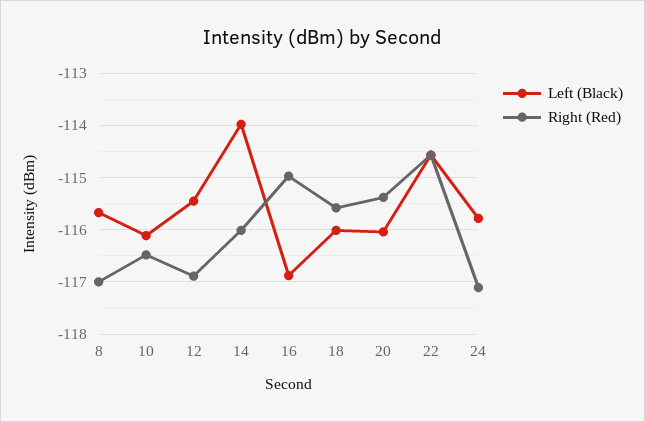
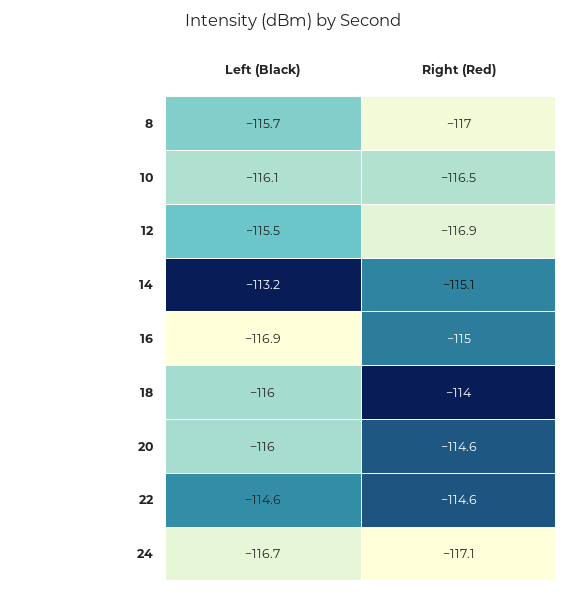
Left (Black), 14: -114 -> -113.2
Right (Red), 14: -116 -> -115.1
Right (Red), 18: -115.6 -> -114
Right (Red), 20: -115.4 -> -114.6
Left (Black), 24: -115.8 -> -116.7

